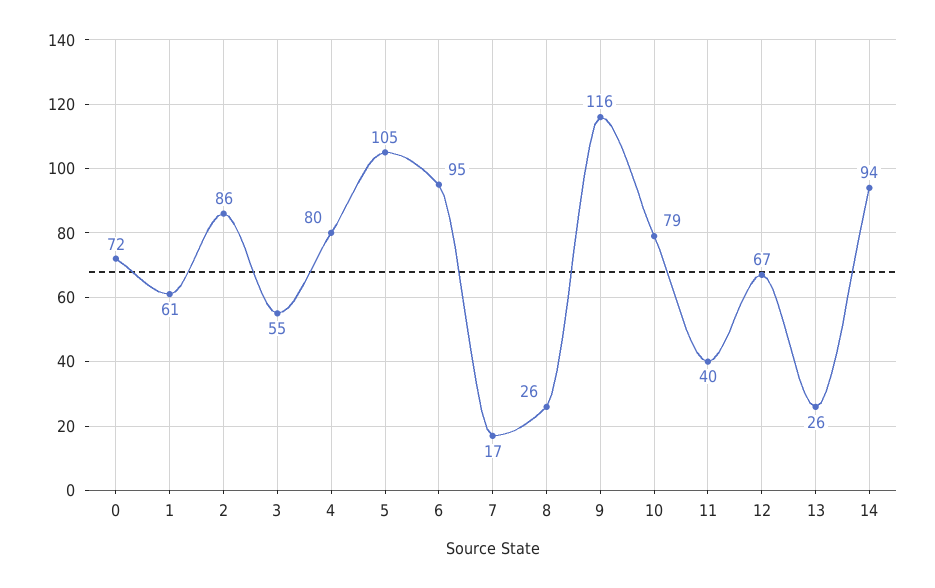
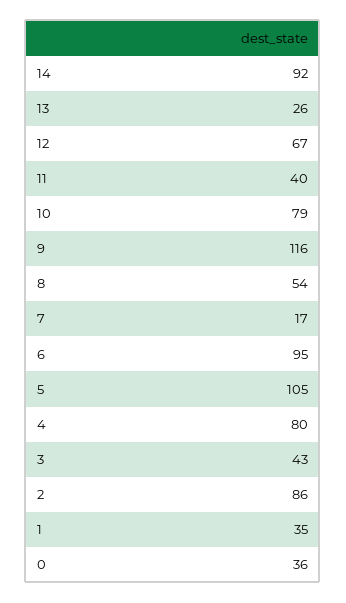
0: 72 -> 36
1: 61 -> 35
3: 55 -> 43
8: 26 -> 54
14: 94 -> 92

